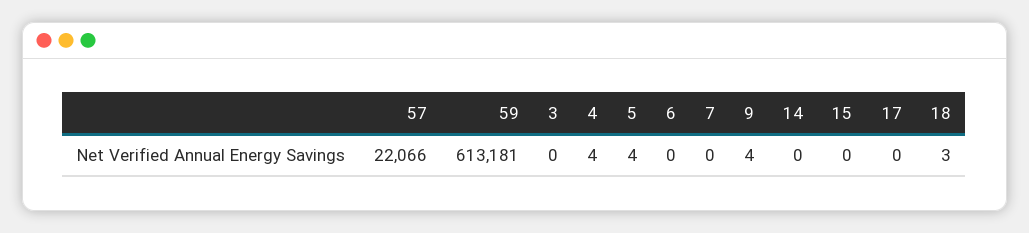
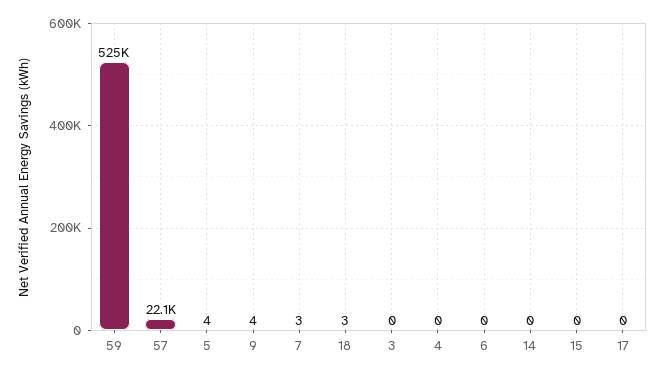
59: 613181 -> 525000
4: 4 -> 0
7: 0 -> 3

